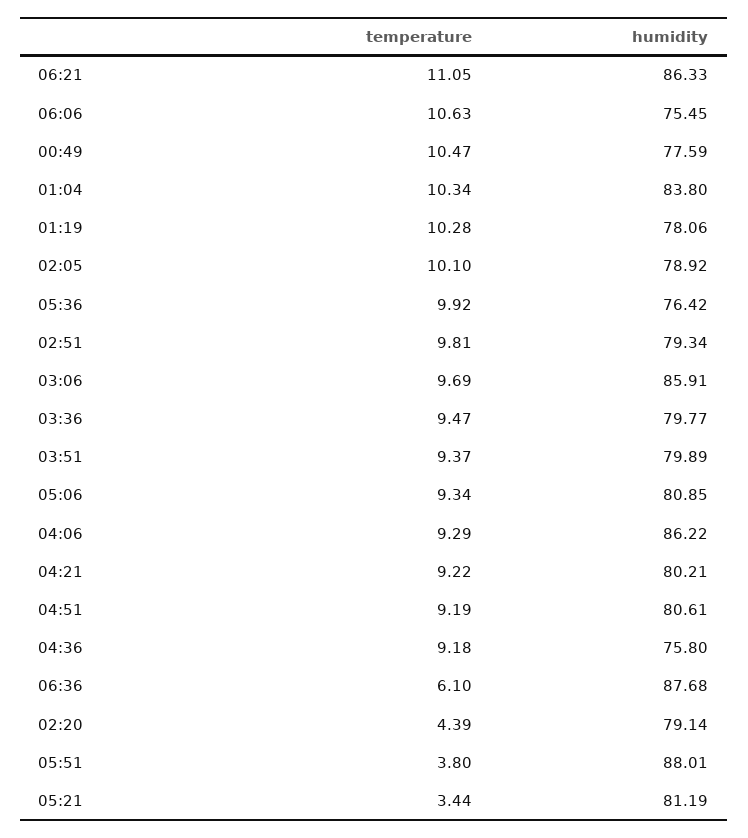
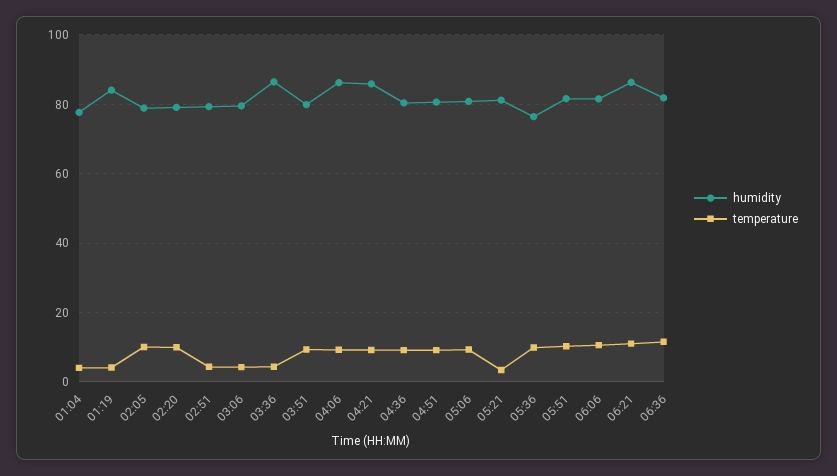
humidity, 06:06: 75.45 -> 82
temperature, 00:49: 10.47 -> none
humidity, 00:49: 77.59 -> none
temperature, 01:04: 10.34 -> 4
humidity, 01:04: 83.8 -> 78
temperature, 01:19: 10.28 -> 4
humidity, 01:19: 78.06 -> 84
temperature, 02:51: 9.81 -> 4
temperature, 03:06: 9.69 -> 4
humidity, 03:06: 85.91 -> 80
temperature, 03:36: 9.47 -> 4
humidity, 03:36: 79.77 -> 86
humidity, 04:21: 80.21 -> 86
humidity, 04:36: 75.8 -> 80
temperature, 06:36: 6.1 -> 12
humidity, 06:36: 87.68 -> 82
temperature, 02:20: 4.39 -> 10
temperature, 05:51: 3.8 -> 10
humidity, 05:51: 88.01 -> 82

